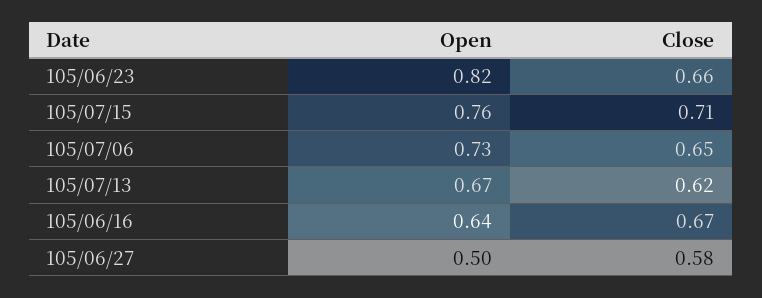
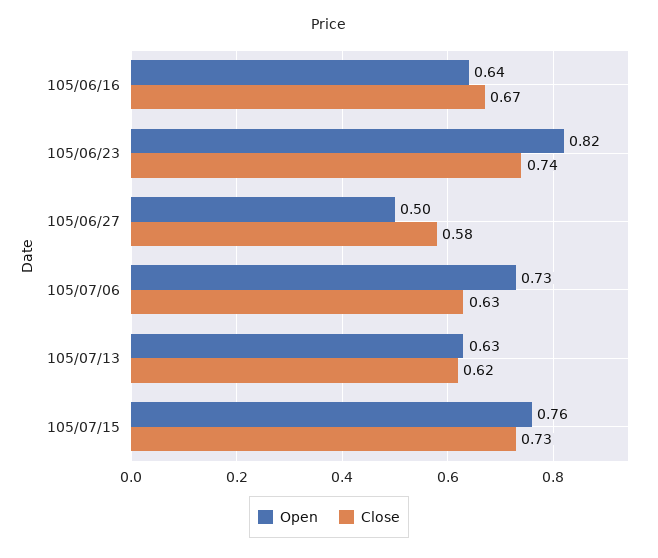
Close, 105/06/23: 0.66 -> 0.74
Close, 105/07/15: 0.71 -> 0.73
Close, 105/07/06: 0.65 -> 0.63
Open, 105/07/13: 0.67 -> 0.63

